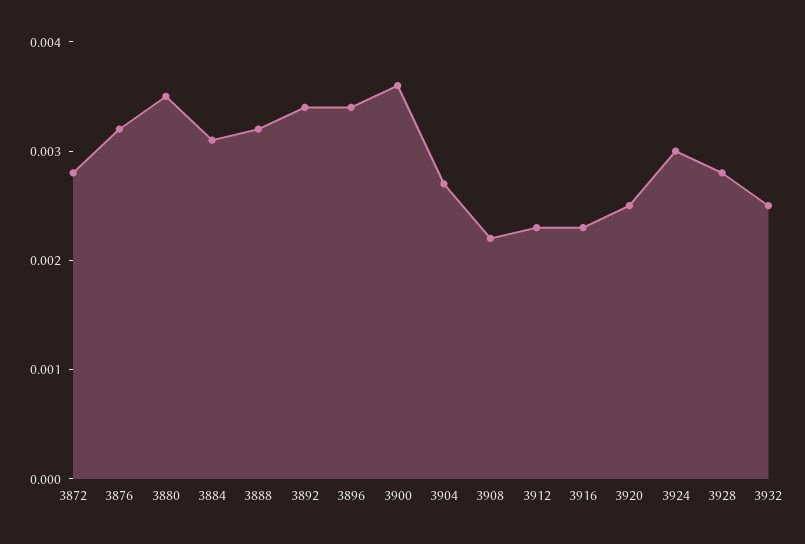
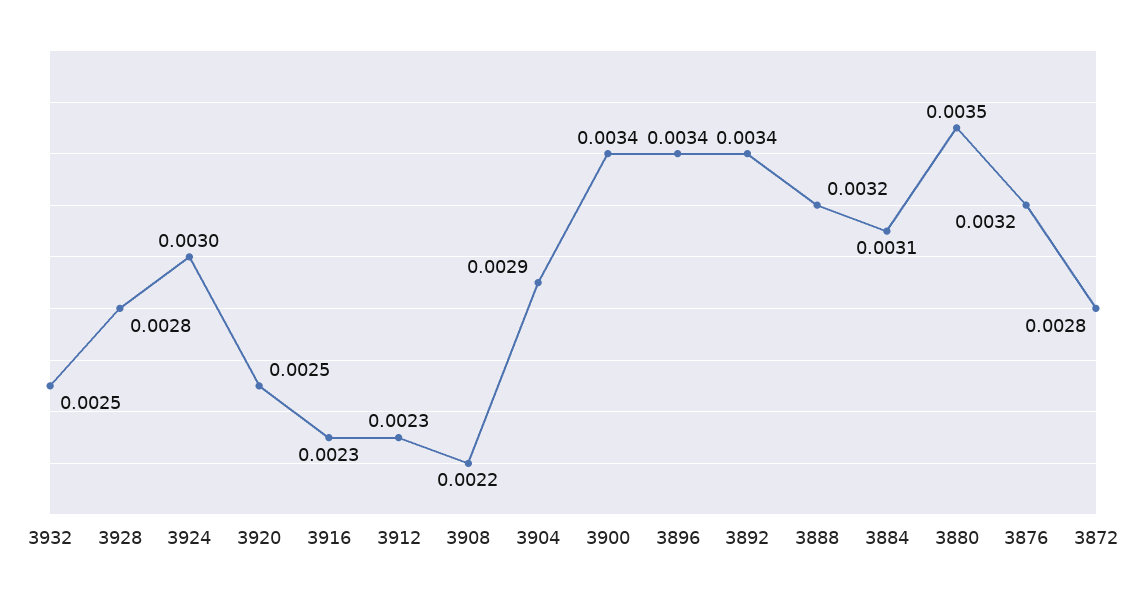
3900: 0.0036 -> 0.0034
3904: 0.0027 -> 0.0029

